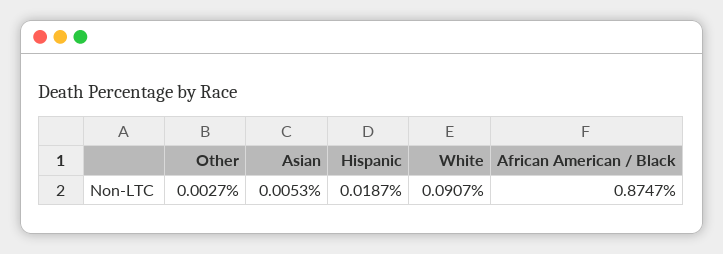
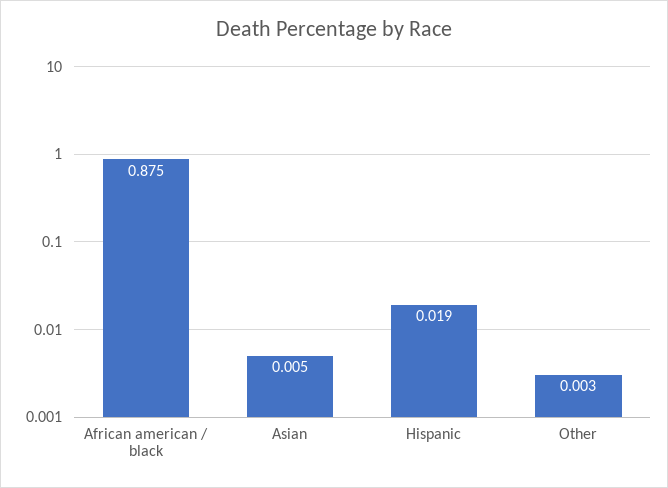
White: 0.0907 -> none

